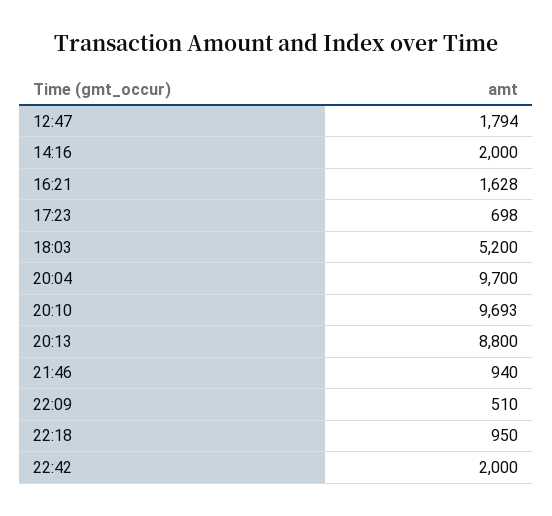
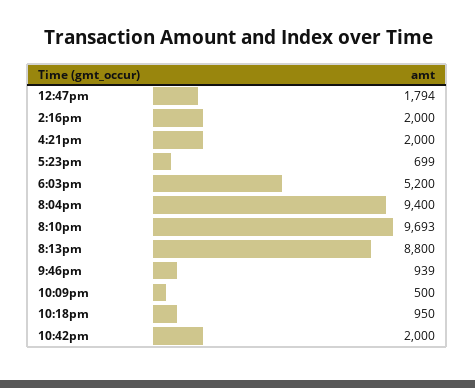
16:21: 1628 -> 2000
17:23: 698 -> 699
20:04: 9700 -> 9400
21:46: 940 -> 939
22:09: 510 -> 500

